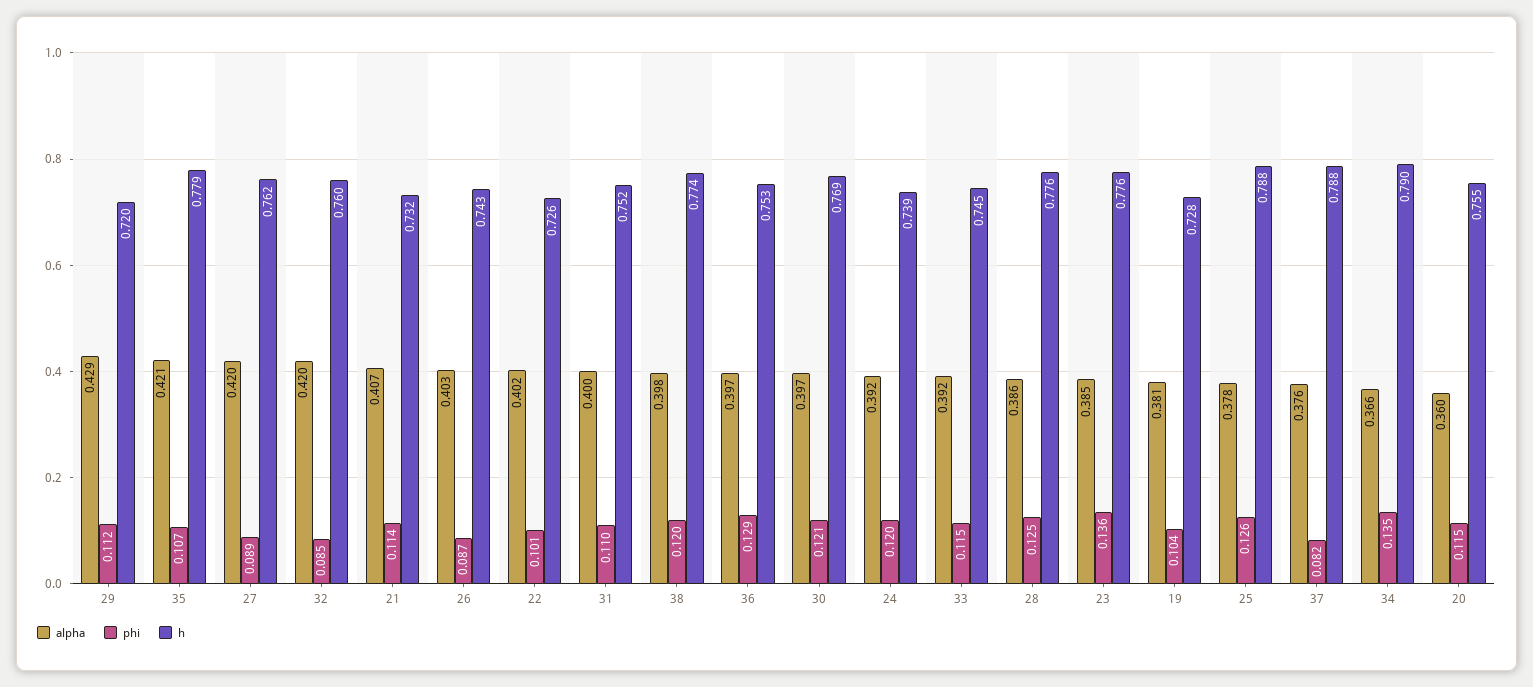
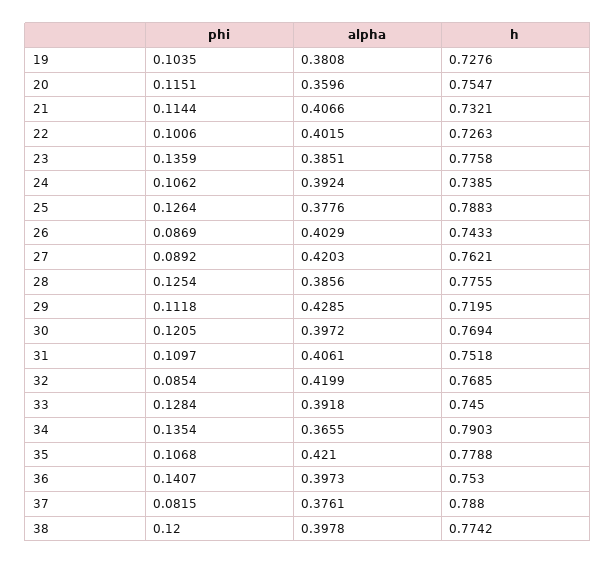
h, 32: 0.76 -> 0.7685
alpha, 31: 0.4 -> 0.4061
phi, 36: 0.129 -> 0.1407
phi, 24: 0.12 -> 0.1062
phi, 33: 0.115 -> 0.1284

